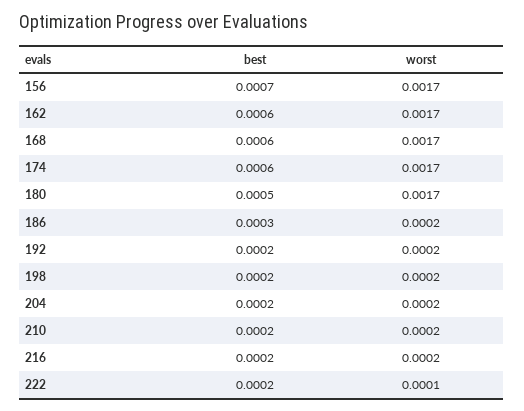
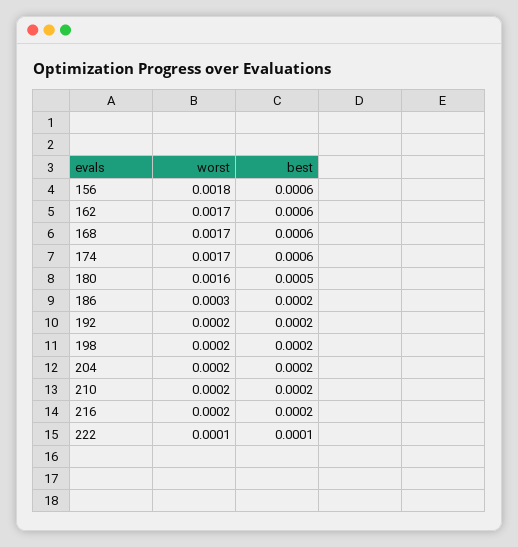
best, 156: 0.0007 -> 0.0006
worst, 156: 0.0017 -> 0.0018
worst, 180: 0.0017 -> 0.0016
best, 186: 0.0003 -> 0.0002
worst, 186: 0.0002 -> 0.0003
best, 222: 0.0002 -> 0.0001

